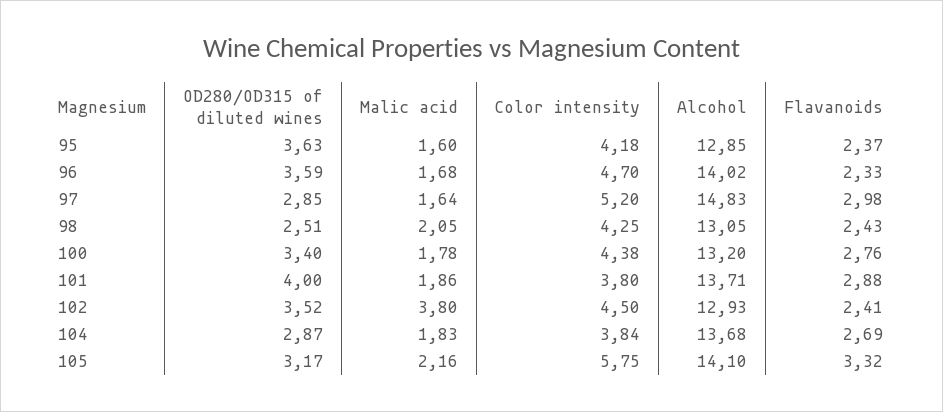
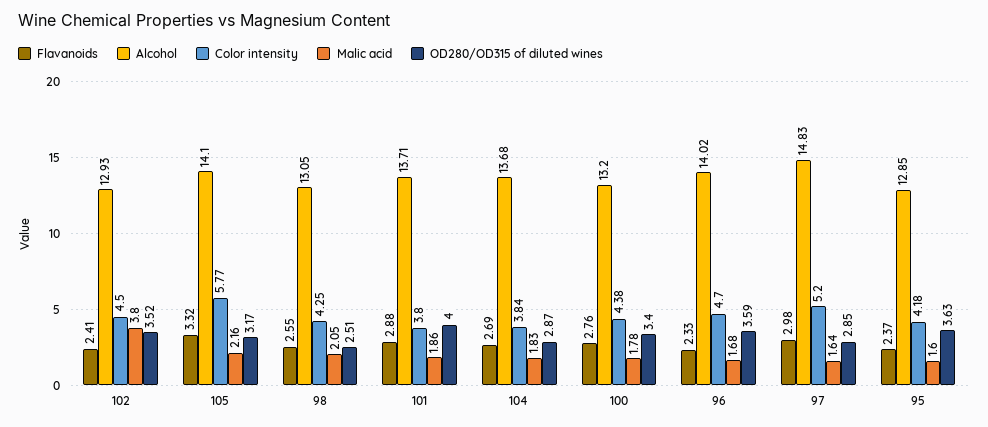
Flavanoids, 98: 2.43 -> 2.55
Color intensity, 105: 5.75 -> 5.77

